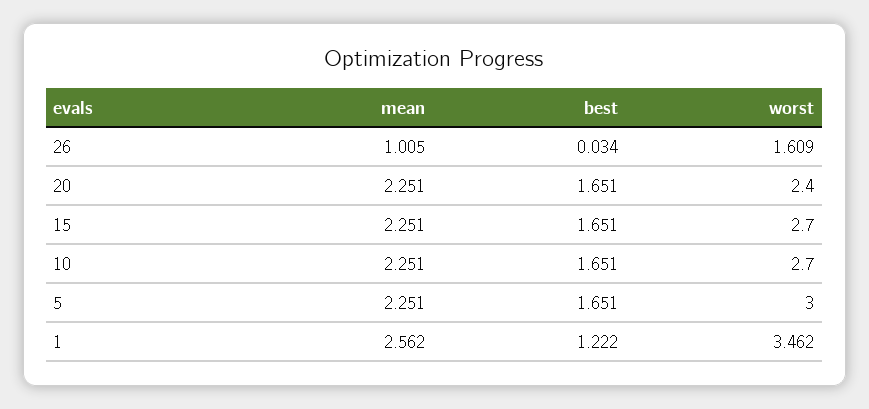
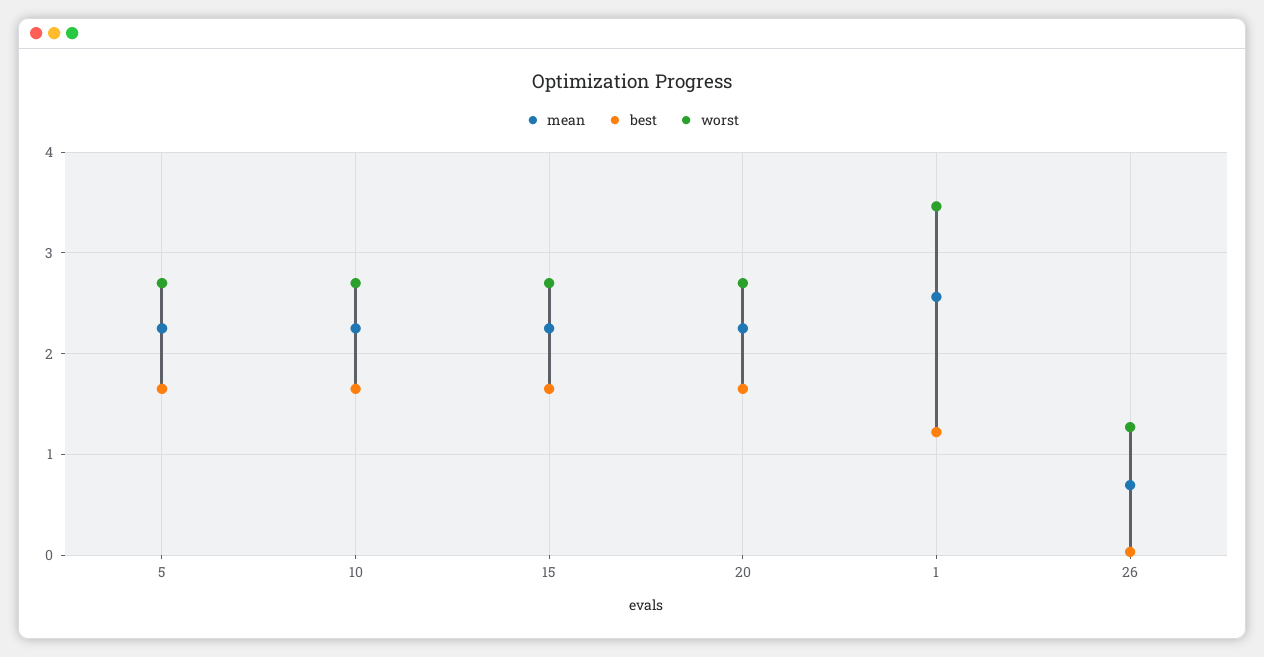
mean, 26: 1.005 -> 0.7
worst, 26: 1.609 -> 1.3
worst, 20: 2.4 -> 2.7
worst, 5: 3 -> 2.7

